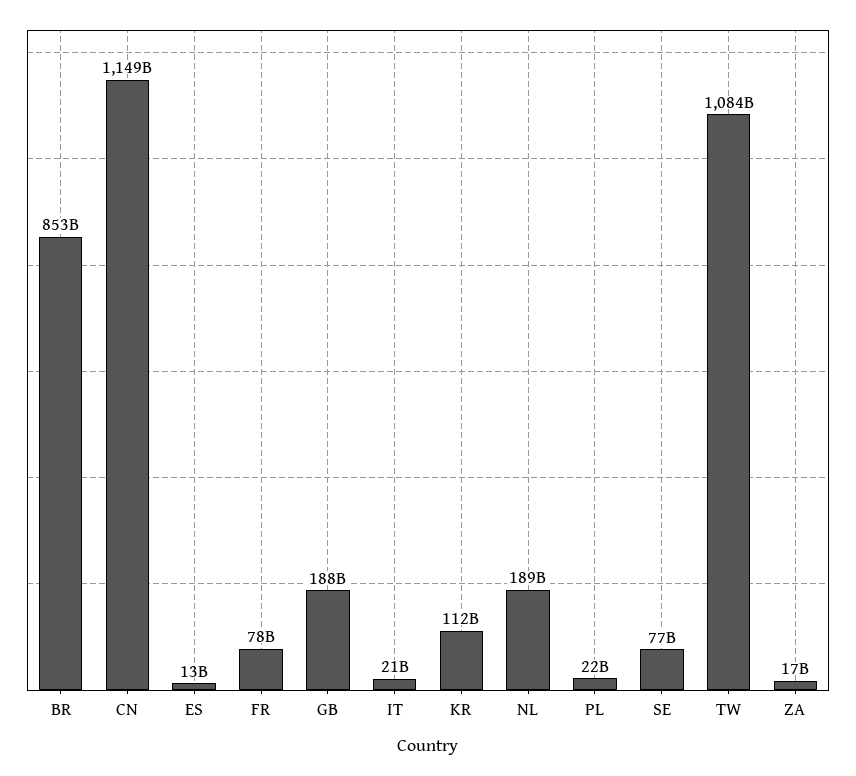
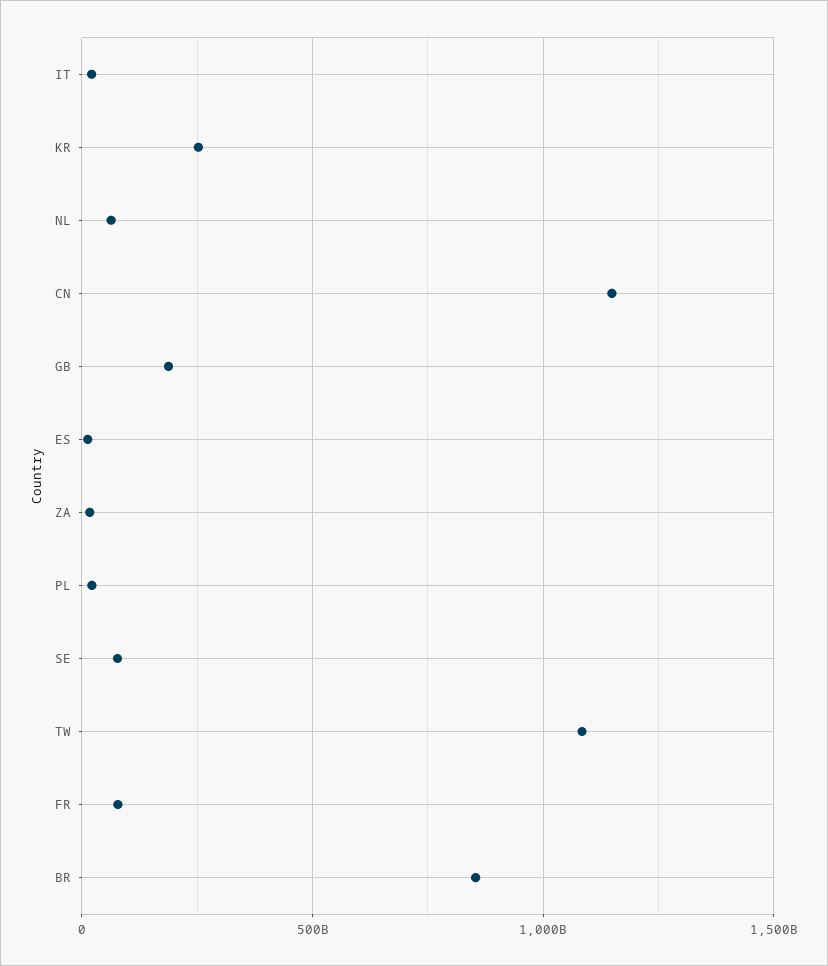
KR: 112000000000 -> 250000000000
NL: 189000000000 -> 50000000000

